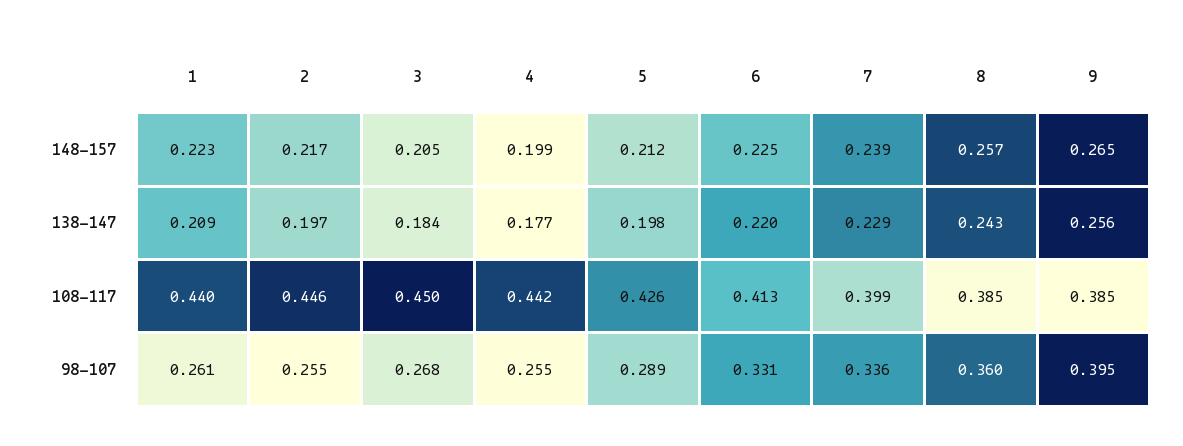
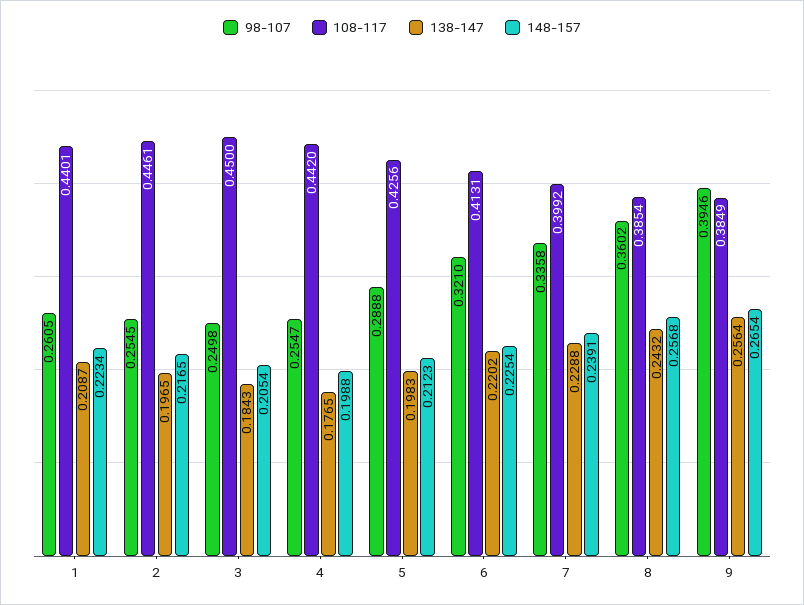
98-107, 3: 0.268 -> 0.2498
98-107, 6: 0.331 -> 0.321

